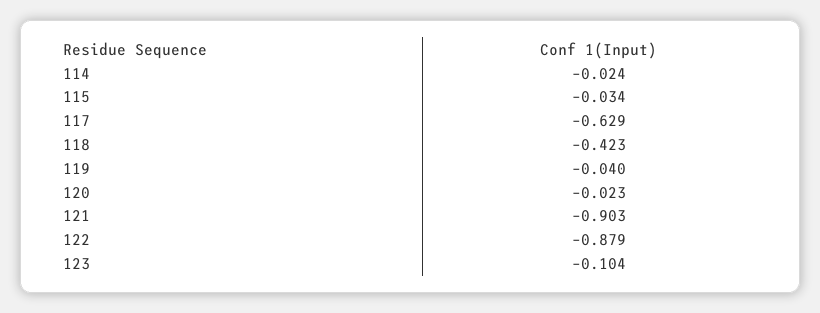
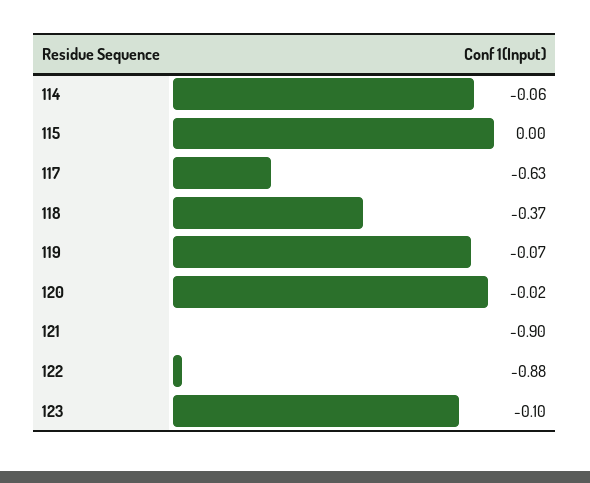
114: -0.024 -> -0.06
115: -0.034 -> 0
118: -0.423 -> -0.37
119: -0.04 -> -0.07

